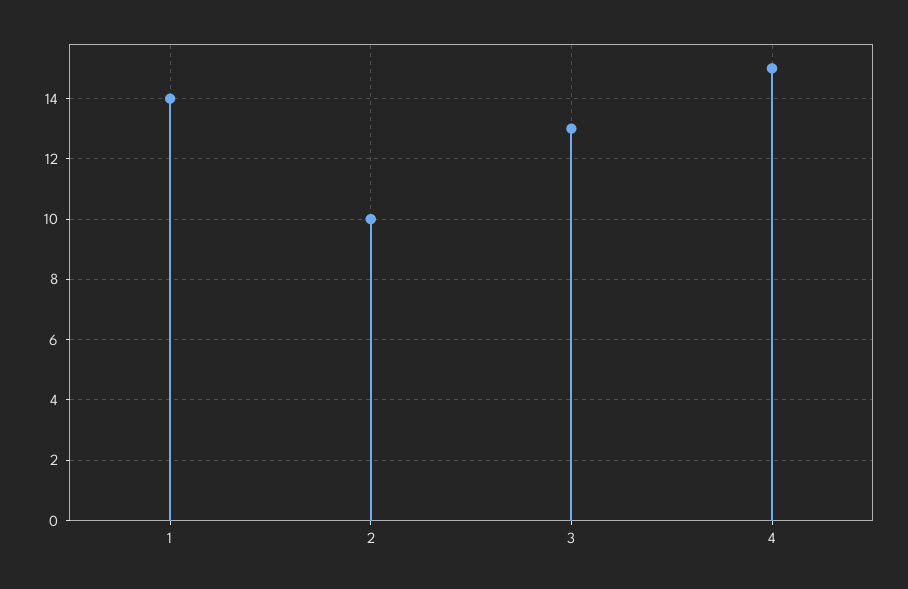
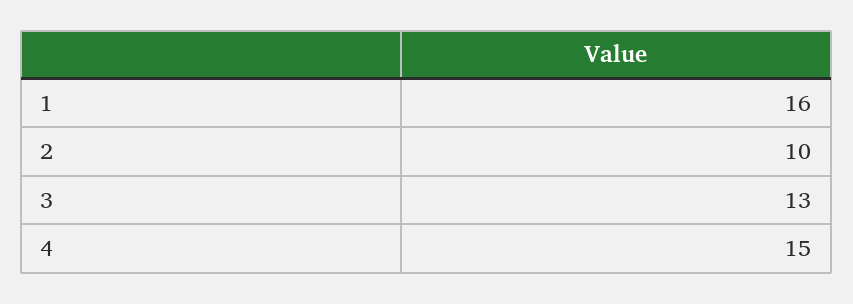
1: 14 -> 16

